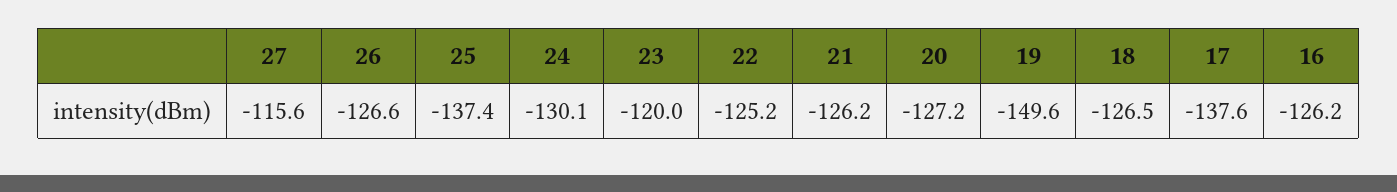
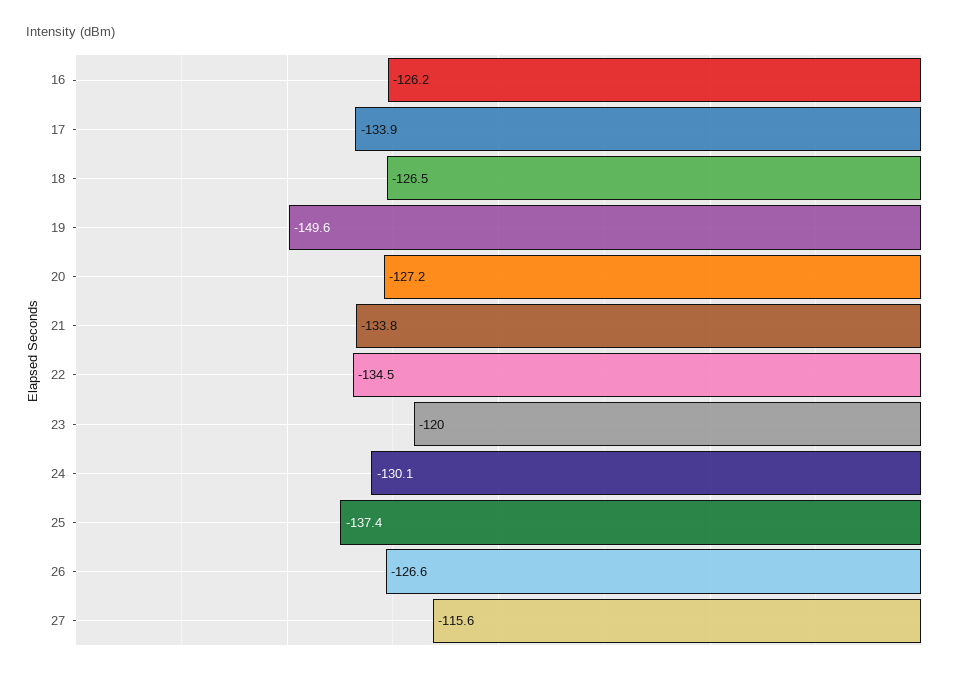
22: -125.2 -> -134.5
21: -126.2 -> -133.8
17: -137.6 -> -133.9

